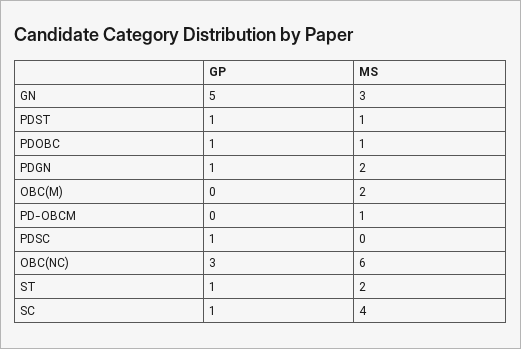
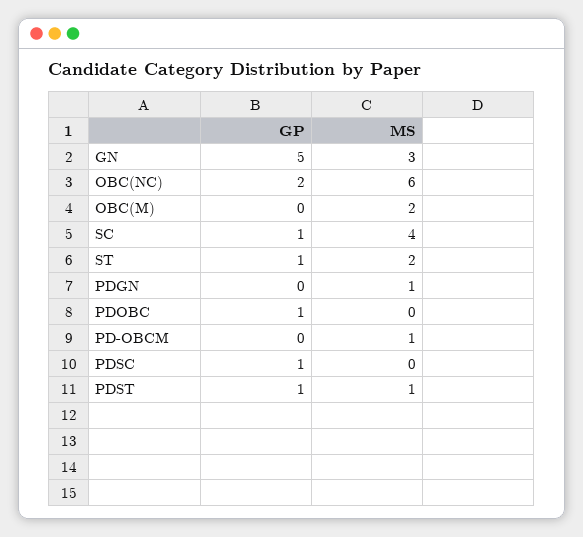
MS, PDOBC: 1 -> 0
GP, PDGN: 1 -> 0
MS, PDGN: 2 -> 1
GP, OBC(NC): 3 -> 2

